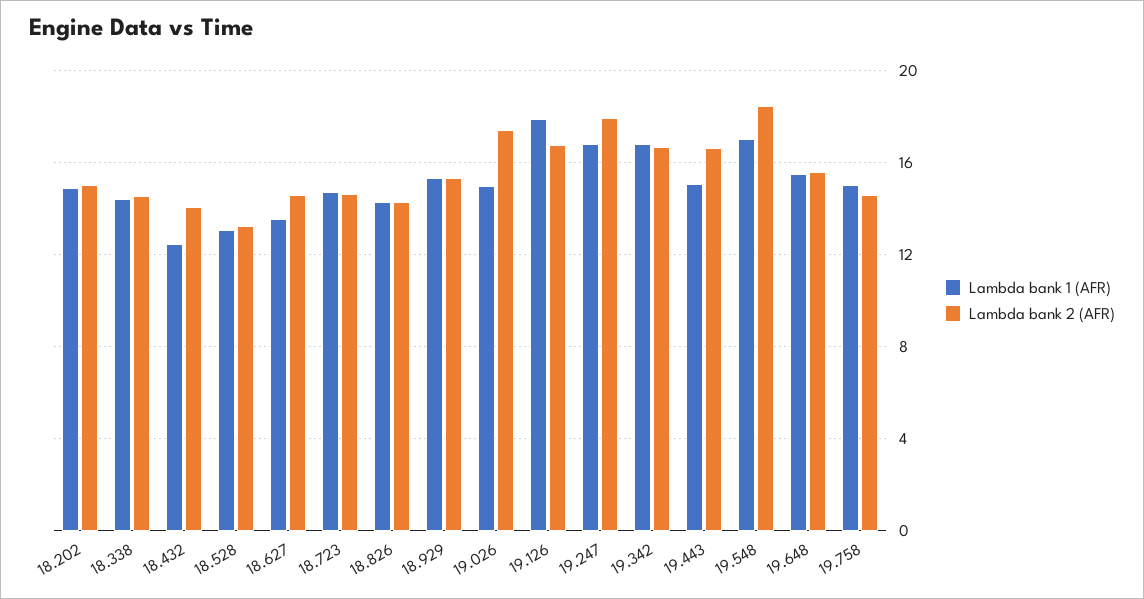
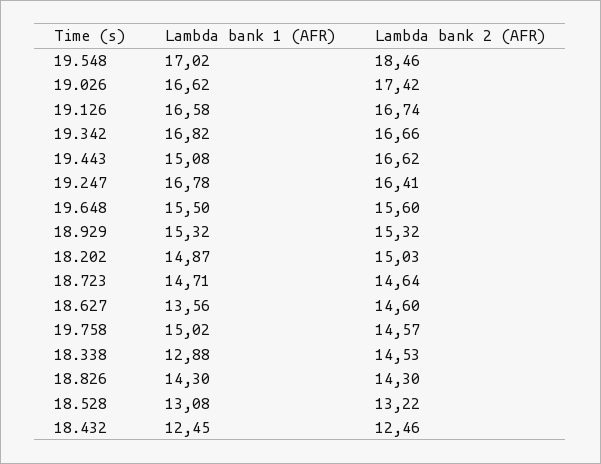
Lambda bank 1 (AFR), 18.338: 14.5 -> 12.88
Lambda bank 2 (AFR), 18.432: 14 -> 12.46
Lambda bank 1 (AFR), 19.026: 15 -> 16.62
Lambda bank 1 (AFR), 19.126: 18 -> 16.58
Lambda bank 2 (AFR), 19.247: 18 -> 16.41

